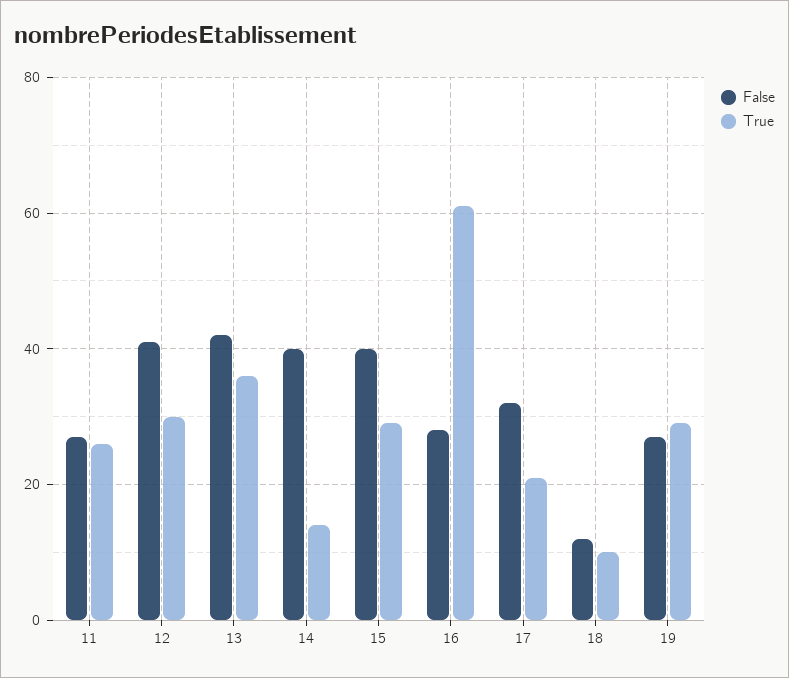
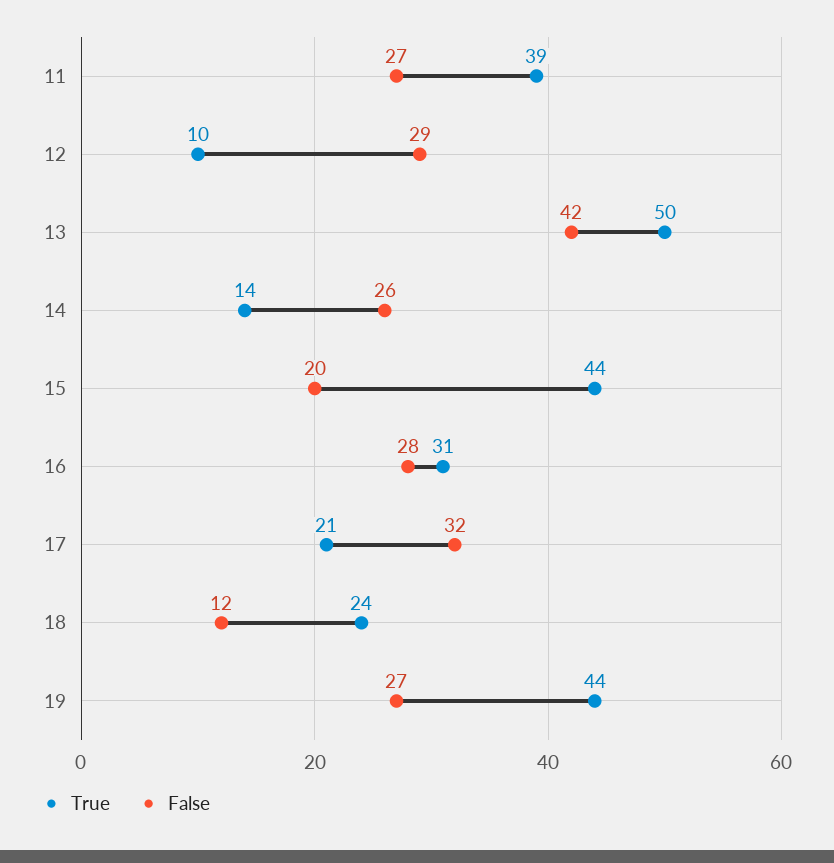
True, 11: 25 -> 39
False, 12: 40 -> 29
True, 12: 30 -> 10
True, 13: 35 -> 50
False, 14: 40 -> 26
False, 15: 40 -> 20
True, 15: 30 -> 44
True, 16: 60 -> 31
True, 18: 10 -> 24
True, 19: 30 -> 44

